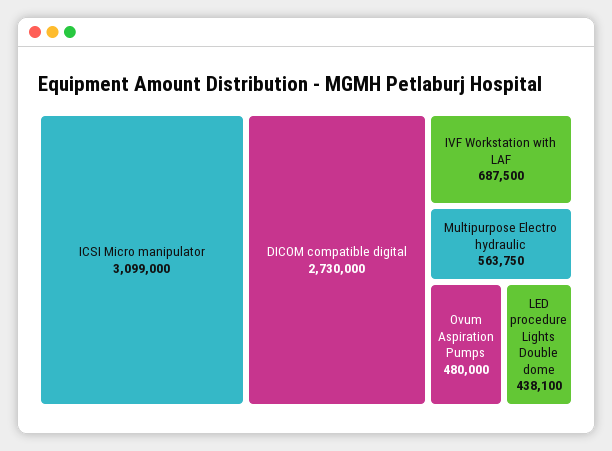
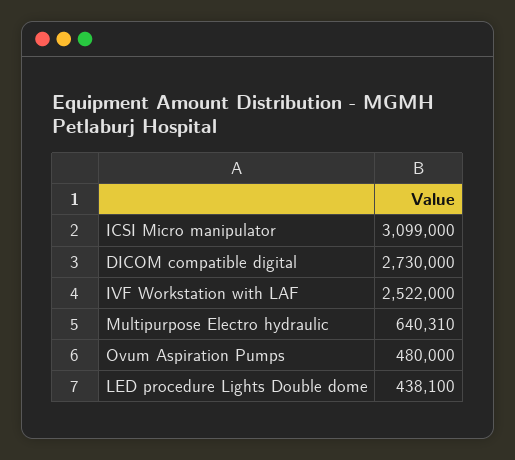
IVF Workstation with LAF: 687500 -> 2522000
Multipurpose Electro hydraulic: 563750 -> 640310

